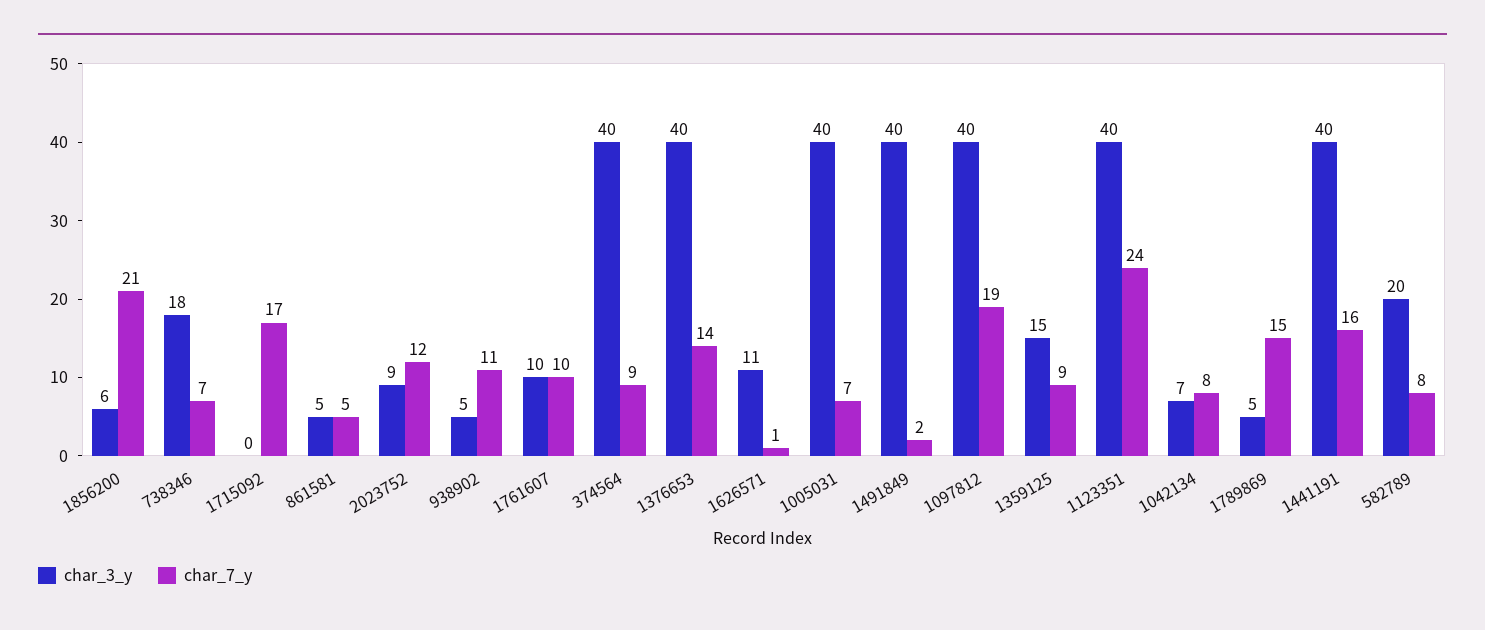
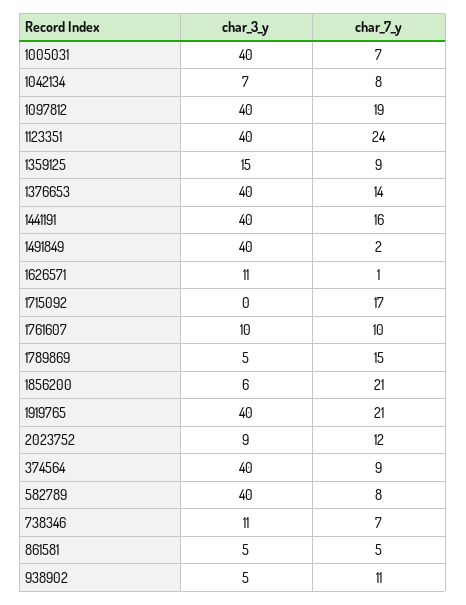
char_3_y, 738346: 18 -> 11
char_3_y, 582789: 20 -> 40
char_3_y, 1919765: none -> 40
char_7_y, 1919765: none -> 21

